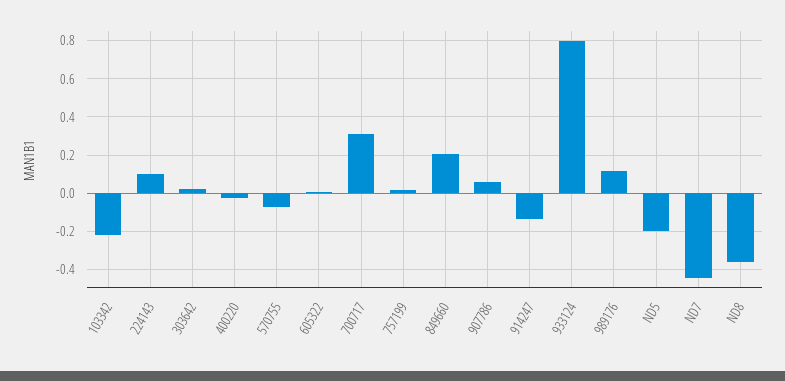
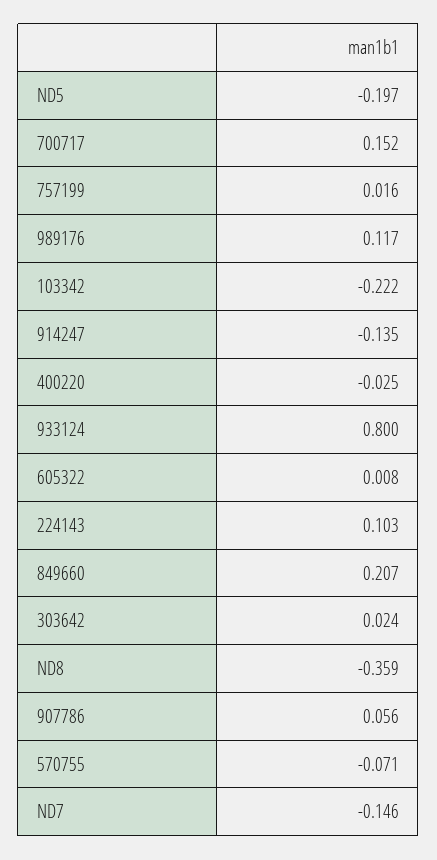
700717: 0.3 -> 0.152
ND7: -0.45 -> -0.146

